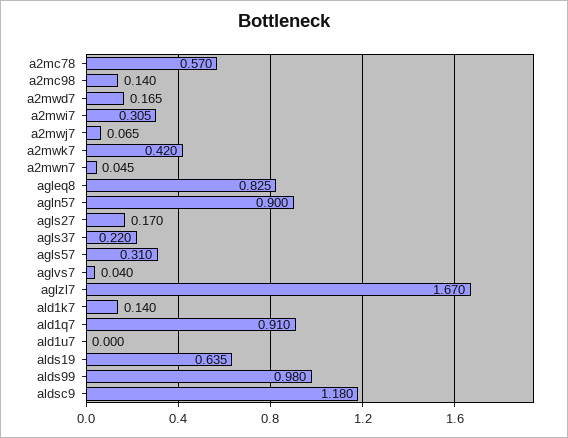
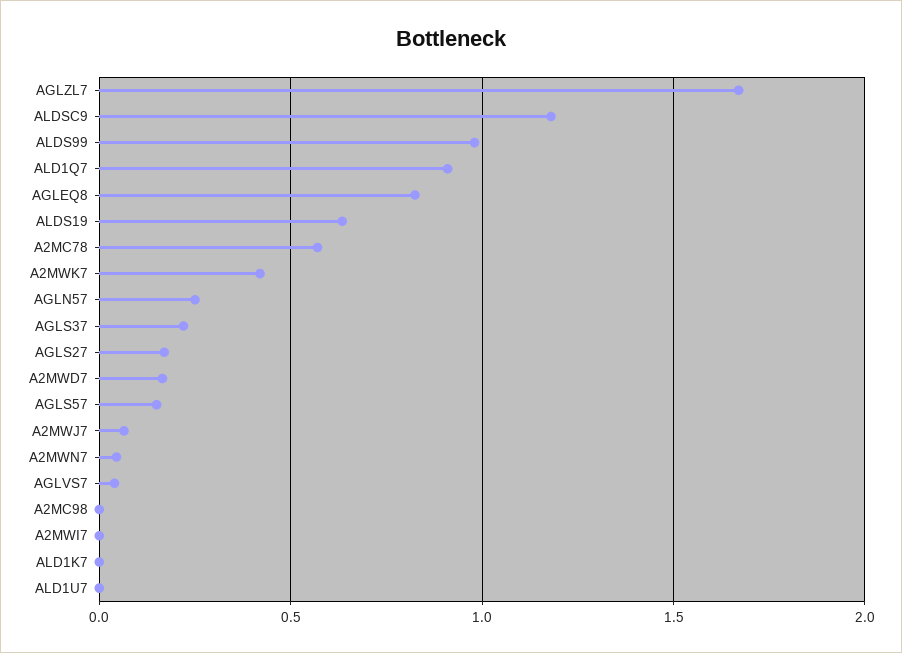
a2mc98: 0.14 -> 0
a2mwi7: 0.305 -> 0
agln57: 0.9 -> 0.25
agls57: 0.31 -> 0.15
ald1k7: 0.14 -> 0

